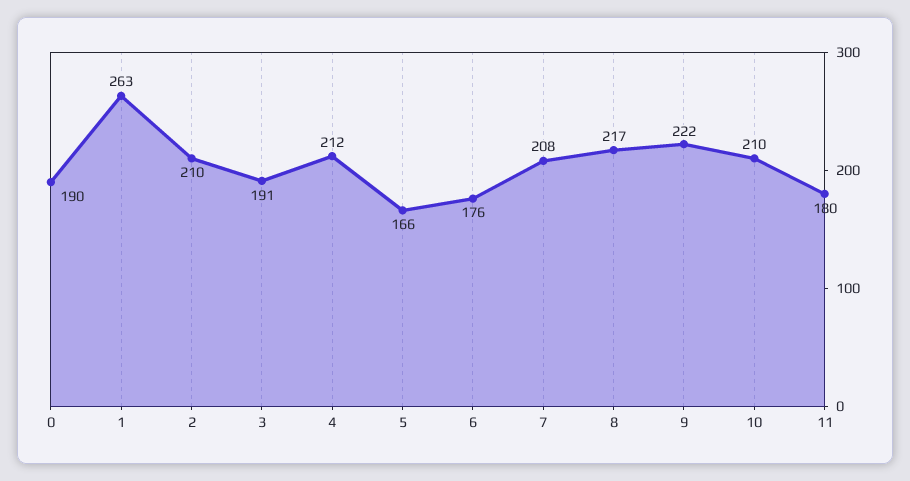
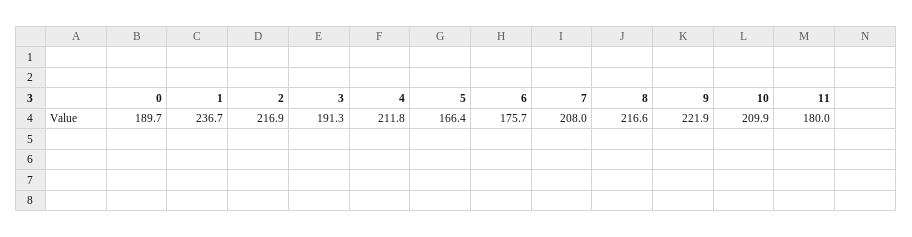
1: 263 -> 236.7
2: 210 -> 216.9

